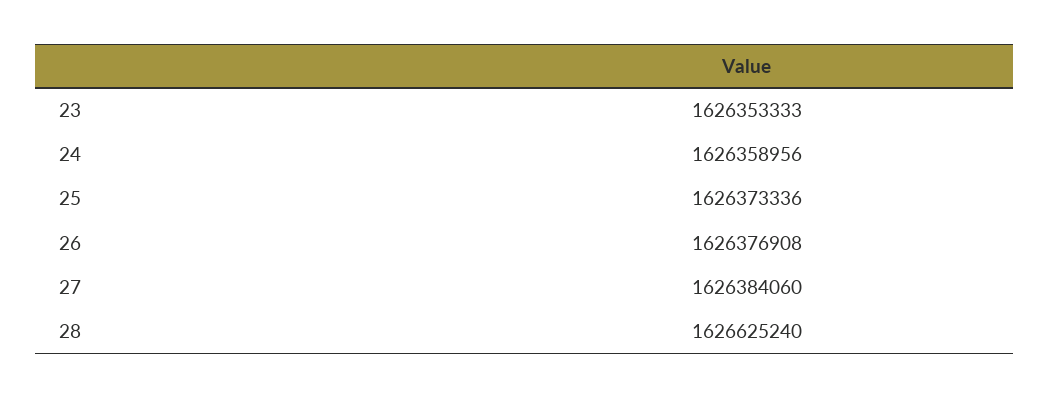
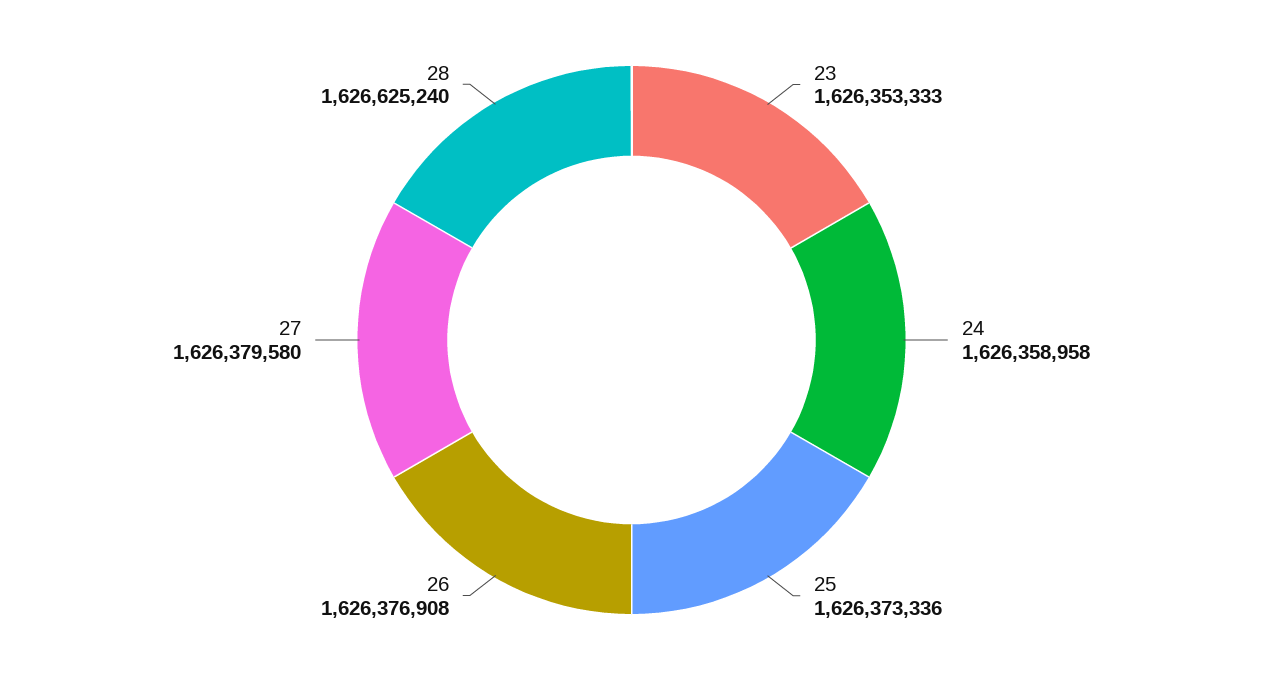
24: 1626358956 -> 1626358958
27: 1626384060 -> 1626379580

